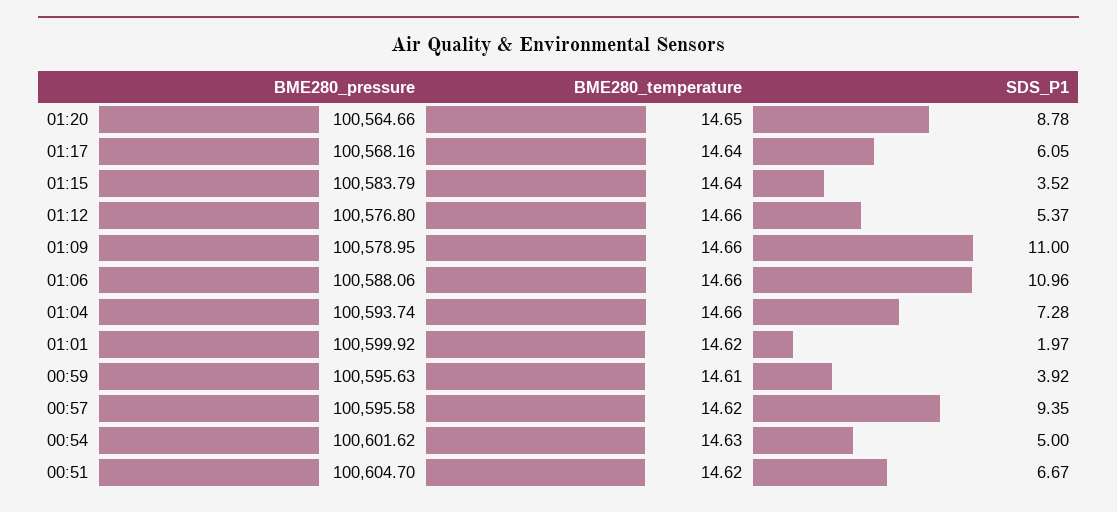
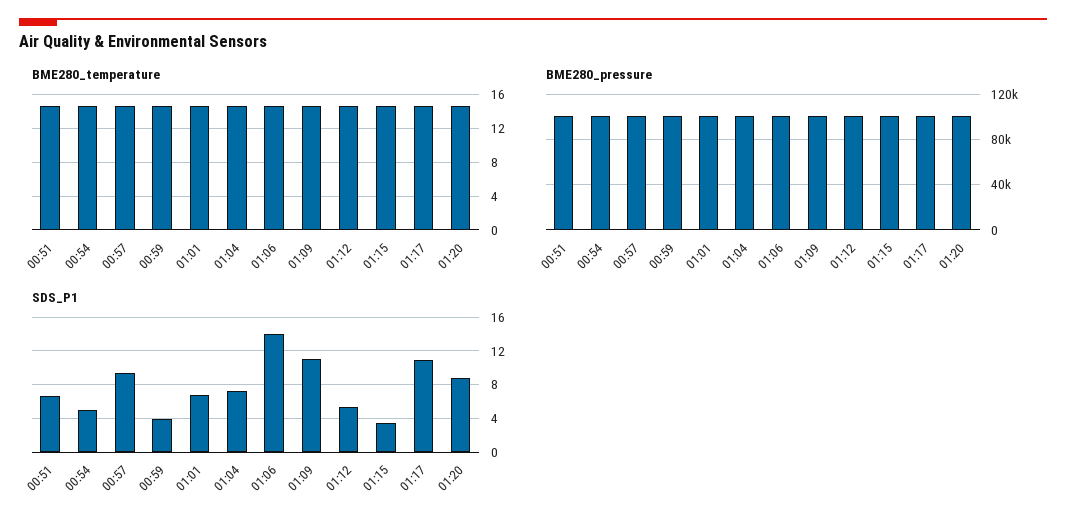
SDS_P1, 01:17: 6.05 -> 11
SDS_P1, 01:06: 10.96 -> 14
SDS_P1, 01:01: 1.97 -> 7

